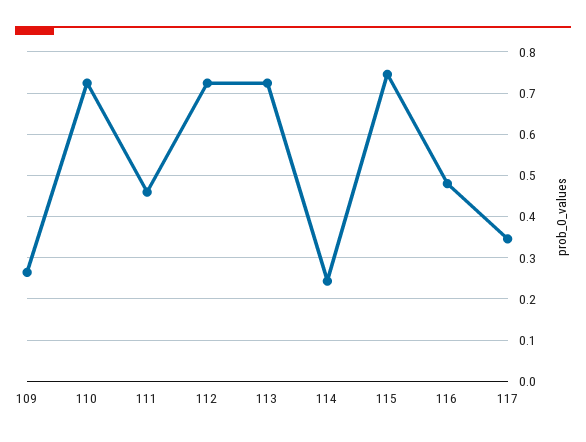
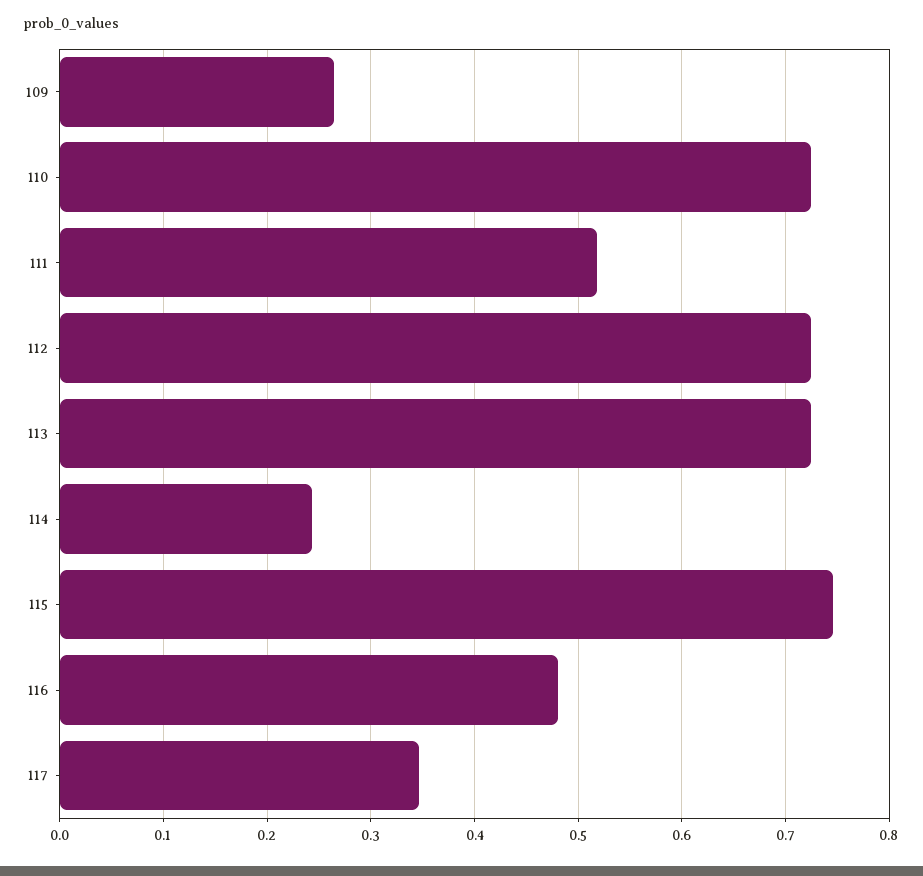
111: 0.46 -> 0.52

